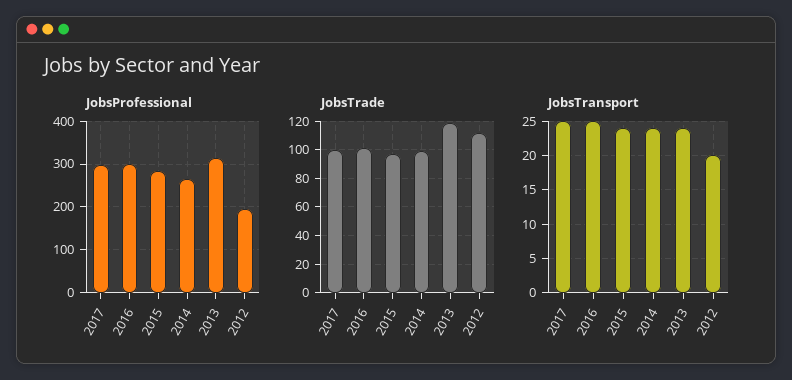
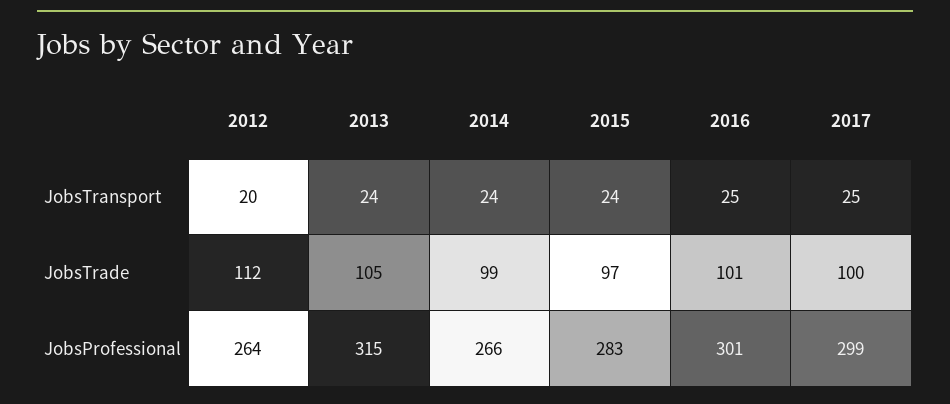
JobsProfessional, 2012: 200 -> 264
JobsTrade, 2013: 120 -> 105

